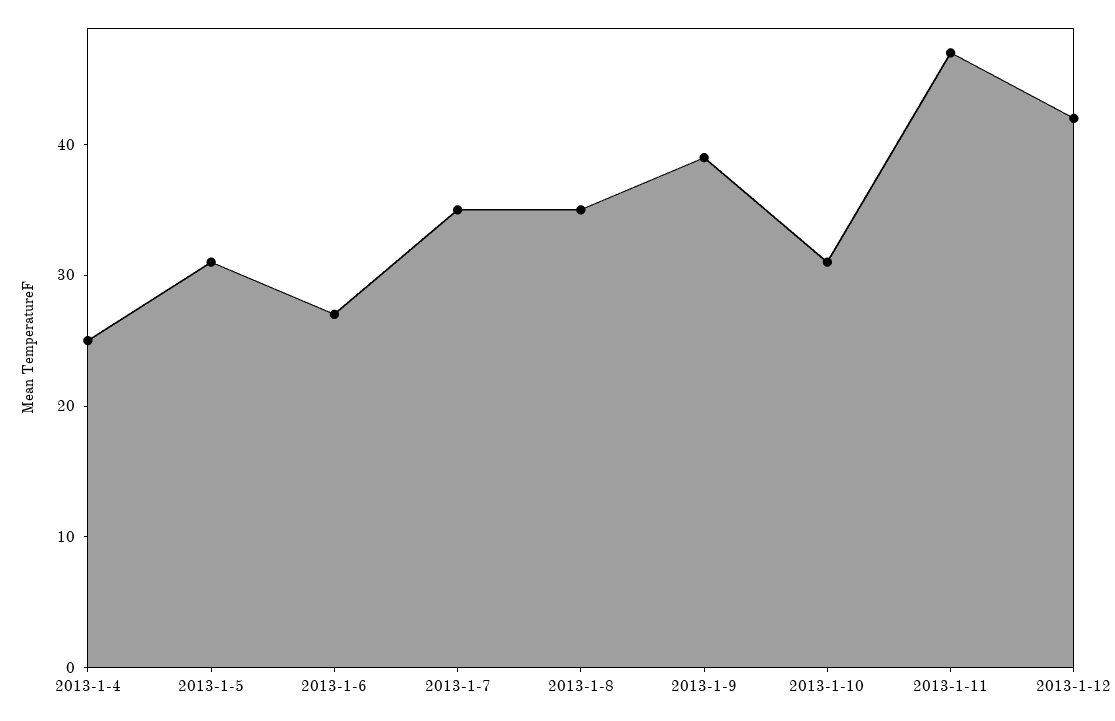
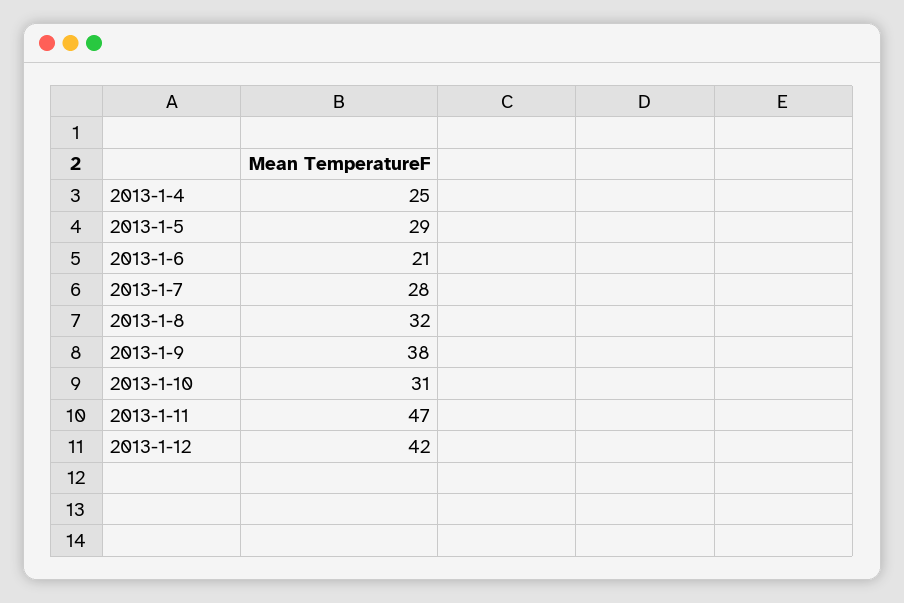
2013-1-5: 31 -> 29
2013-1-6: 27 -> 21
2013-1-7: 35 -> 28
2013-1-8: 35 -> 32
2013-1-9: 39 -> 38

